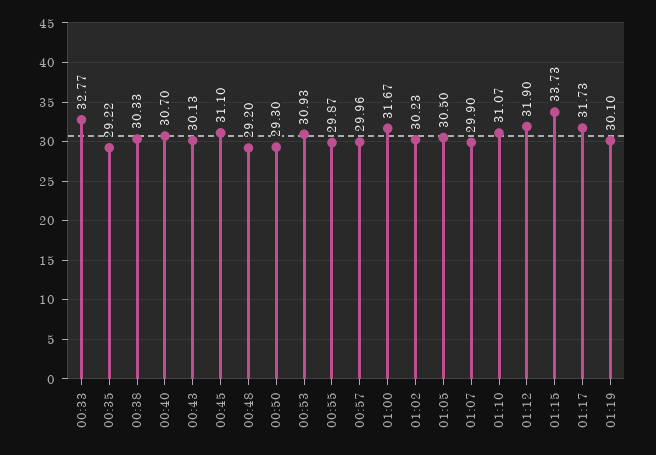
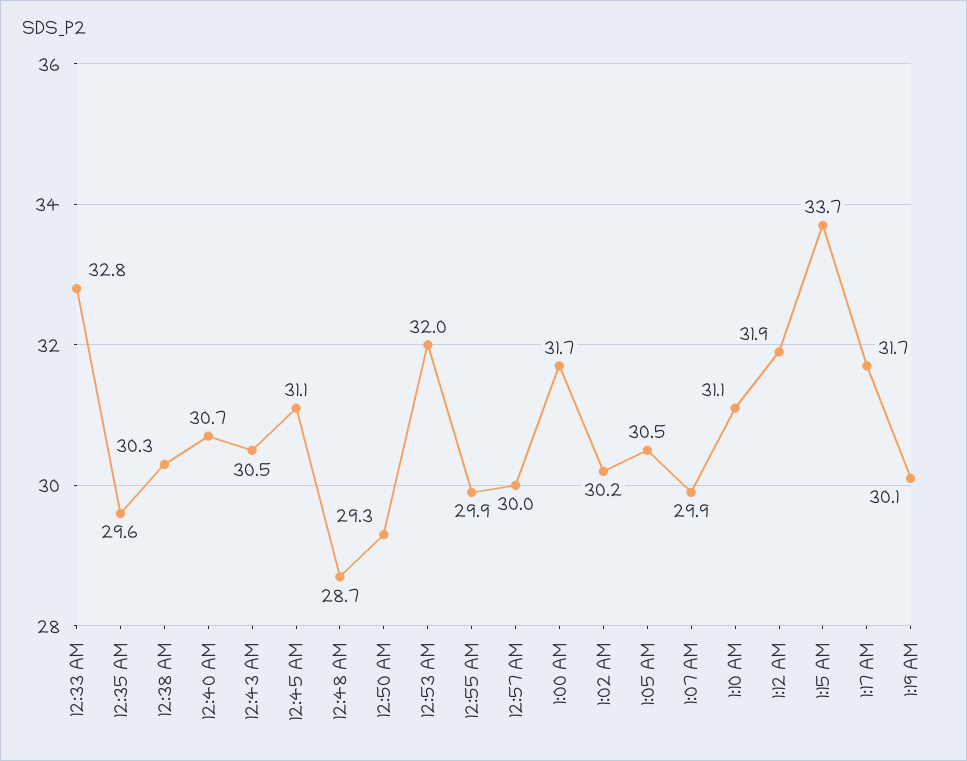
00:35: 29.22 -> 29.6
00:43: 30.13 -> 30.5
00:48: 29.2 -> 28.7
00:53: 30.93 -> 32

